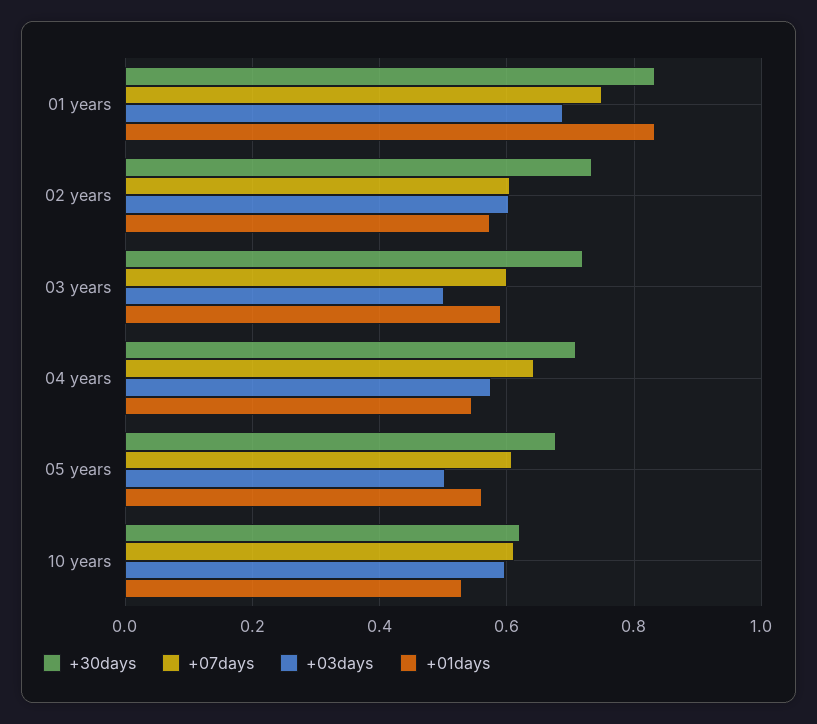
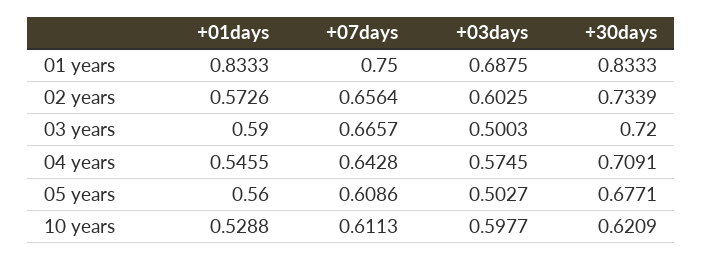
+07days, 02 years: 0.6 -> 0.6564
+07days, 03 years: 0.6 -> 0.6657

